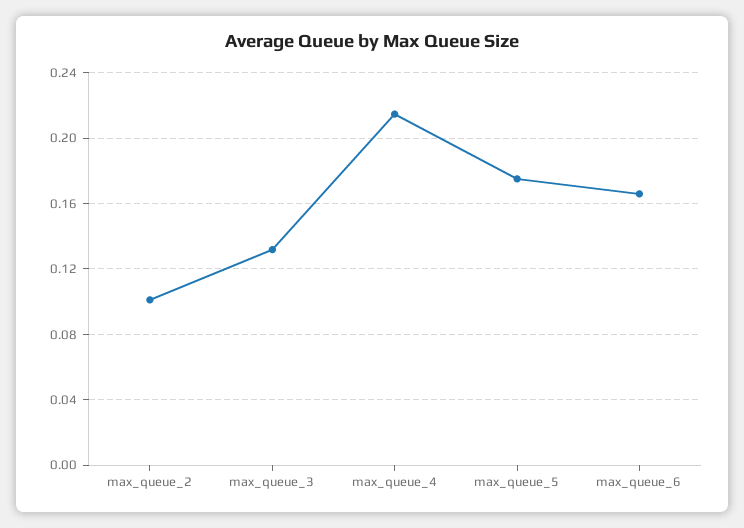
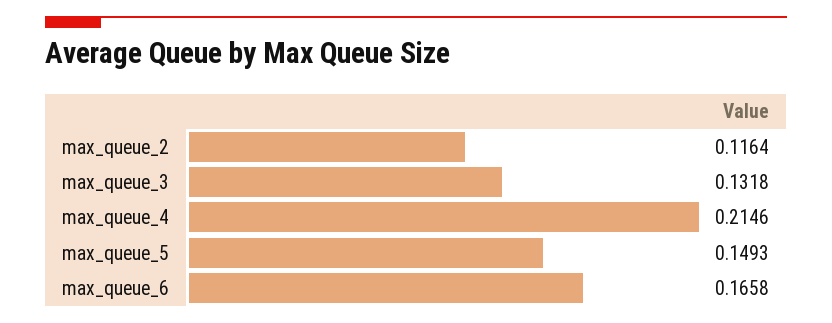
max_queue_2: 0.1 -> 0.1164
max_queue_5: 0.175 -> 0.1493

